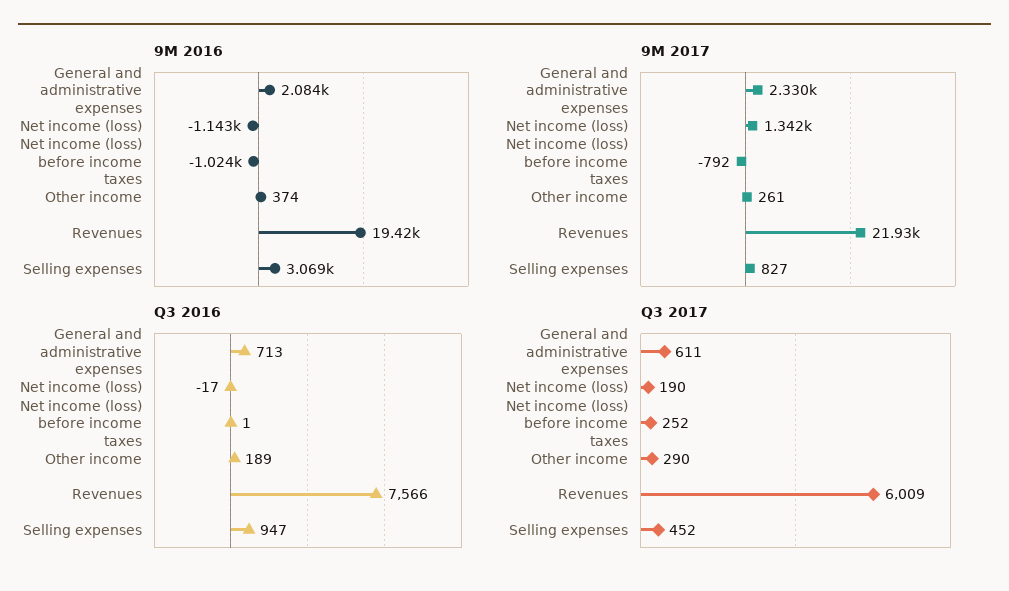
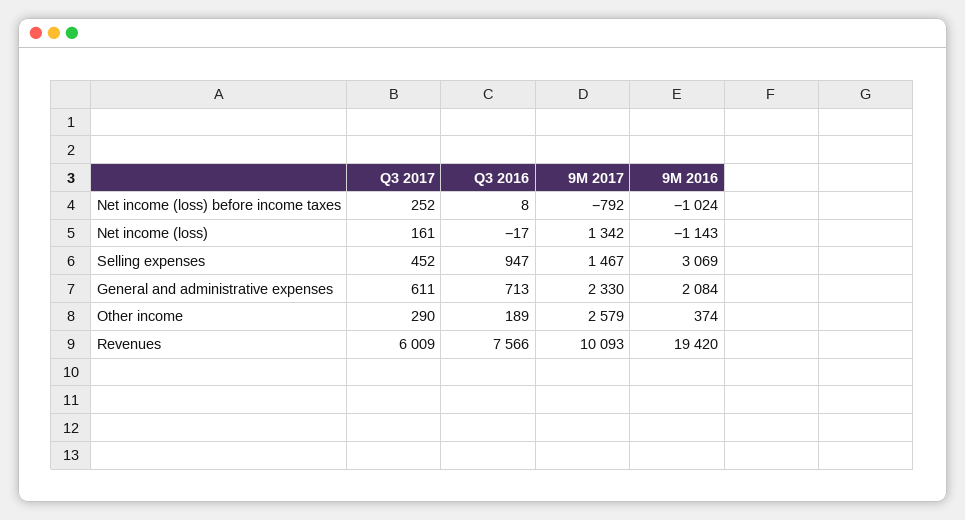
9M 2017, Other income: 261 -> 2579
9M 2017, Revenues: 21930 -> 10093
9M 2017, Selling expenses: 827 -> 1467
Q3 2016, Net income (loss) before income taxes: 1 -> 8
Q3 2017, Net income (loss): 190 -> 161

